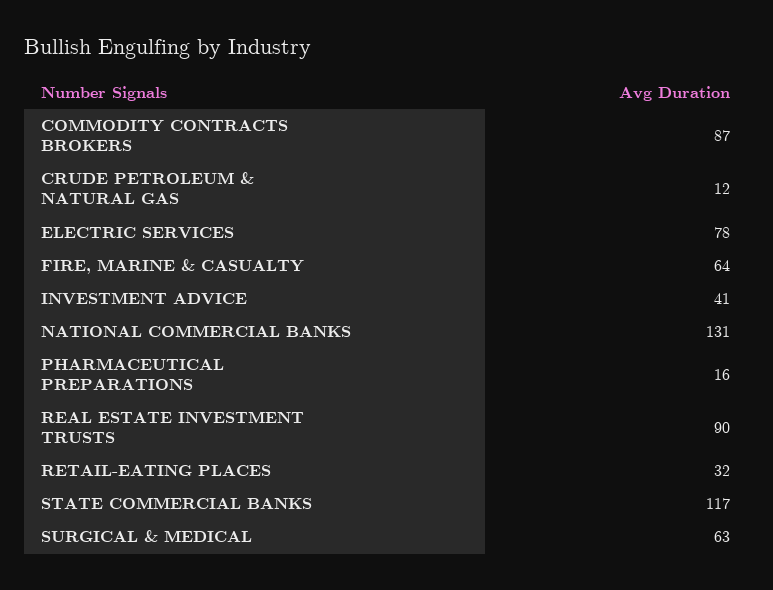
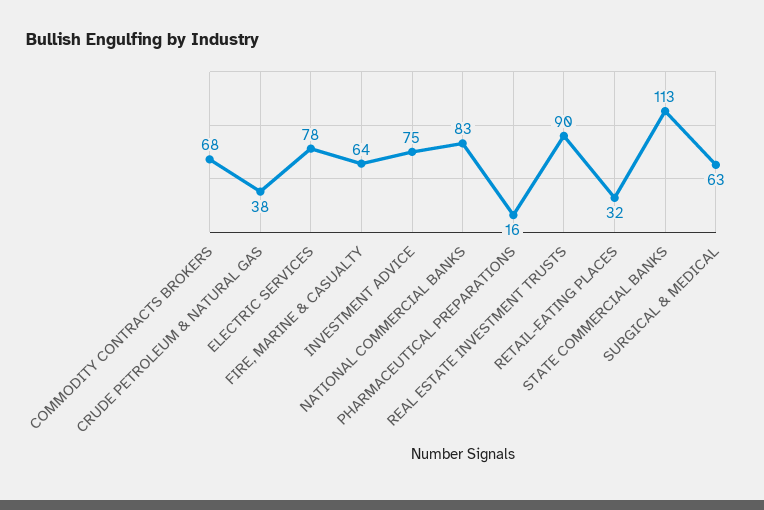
COMMODITY CONTRACTS BROKERS: 87 -> 68
CRUDE PETROLEUM & NATURAL GAS: 12 -> 38
INVESTMENT ADVICE: 41 -> 75
NATIONAL COMMERCIAL BANKS: 131 -> 83
STATE COMMERCIAL BANKS: 117 -> 113

